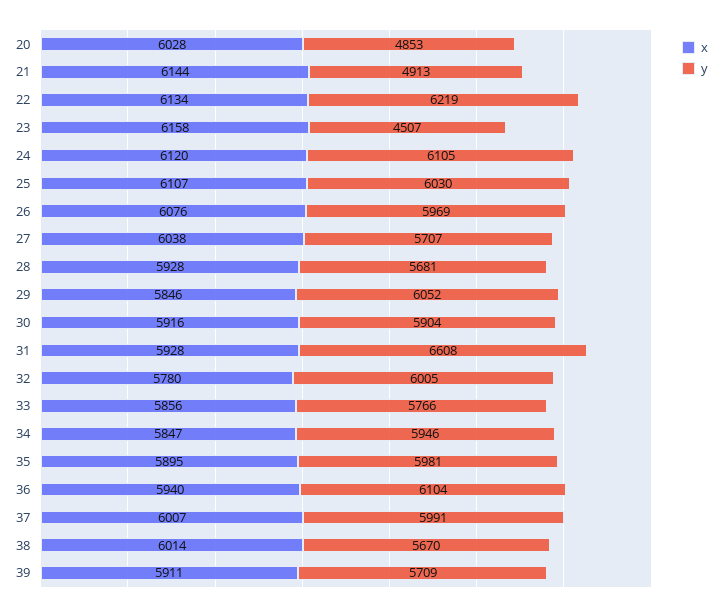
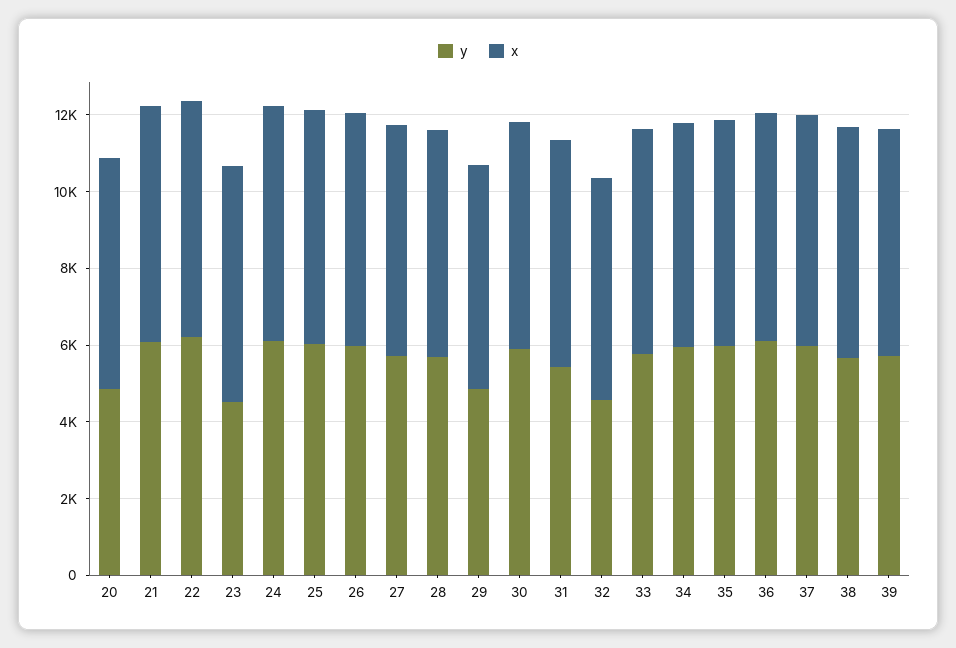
y, 21: 4913 -> 6000
y, 29: 6052 -> 5000
y, 31: 6608 -> 5500
y, 32: 6005 -> 4500

